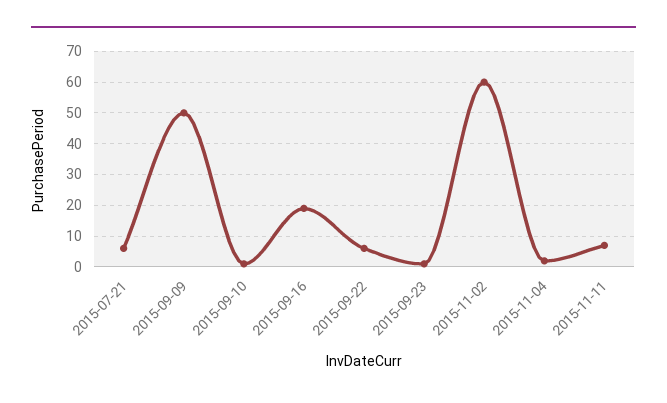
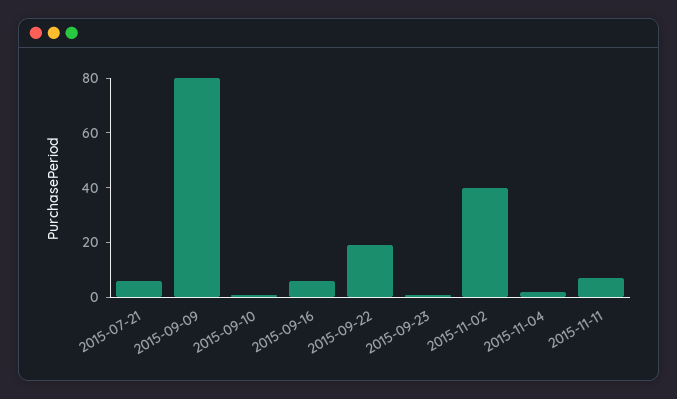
2015-09-09: 50 -> 80
2015-09-16: 20 -> 5
2015-09-22: 5 -> 20
2015-11-02: 60 -> 40

